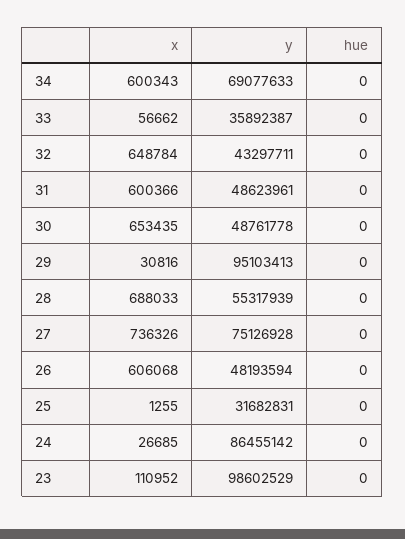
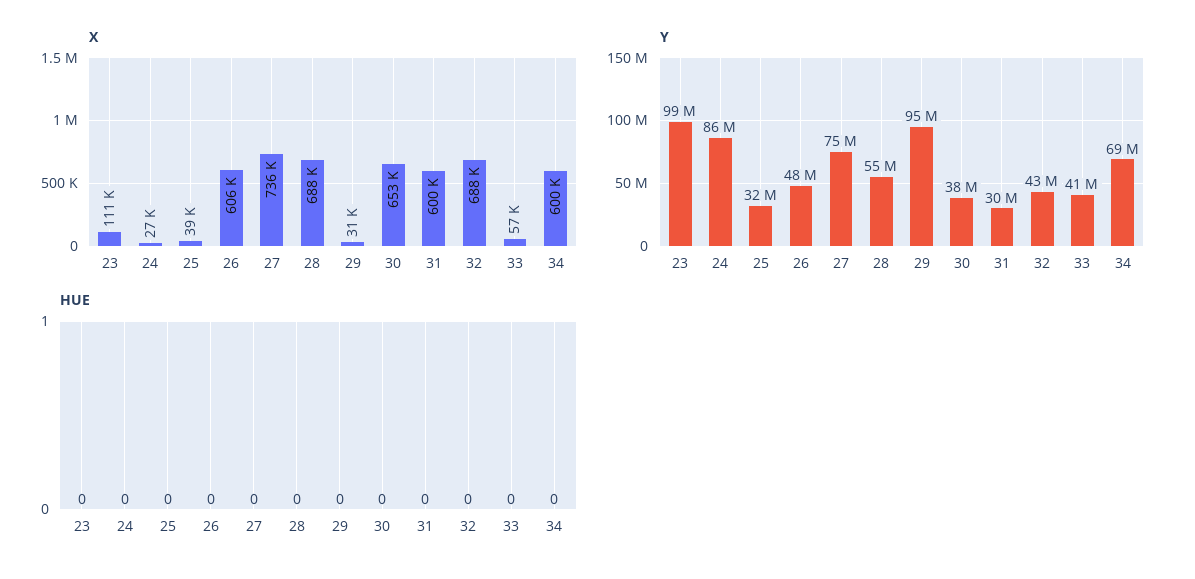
y, 33: 35892387 -> 41000000
x, 32: 648784 -> 688000
y, 31: 48623961 -> 30000000
y, 30: 48761778 -> 38000000
x, 25: 1255 -> 39000

